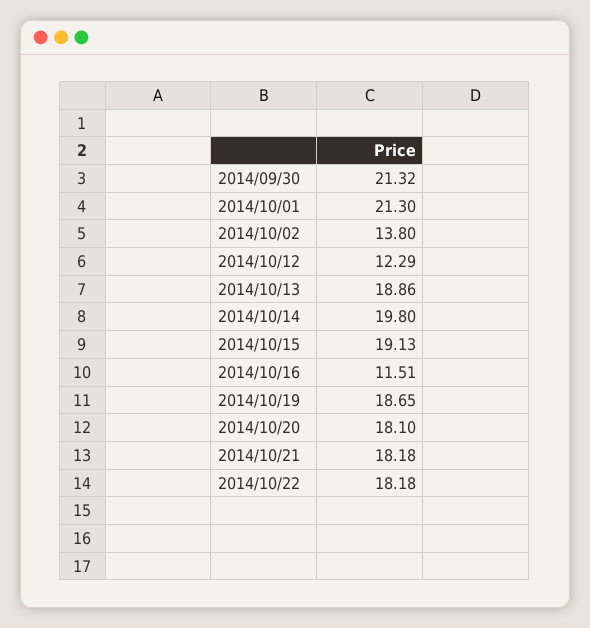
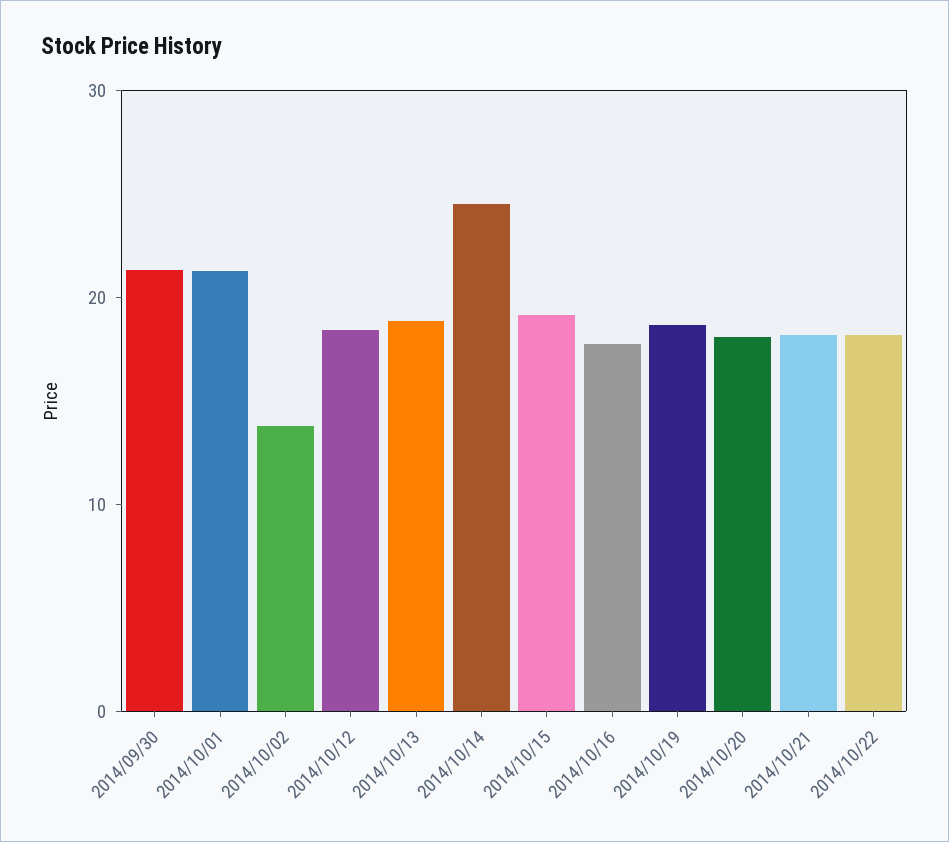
2014/10/12: 12.29 -> 18
2014/10/14: 19.8 -> 24
2014/10/16: 11.51 -> 18

